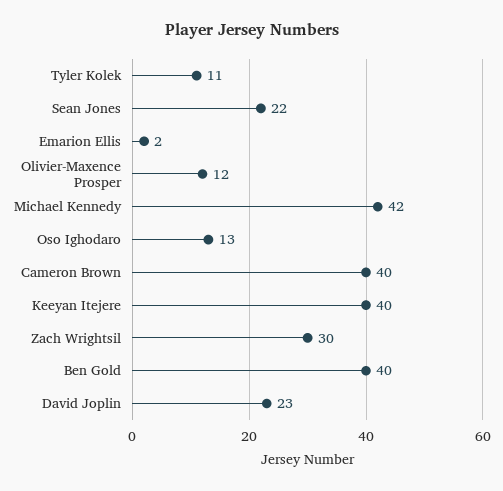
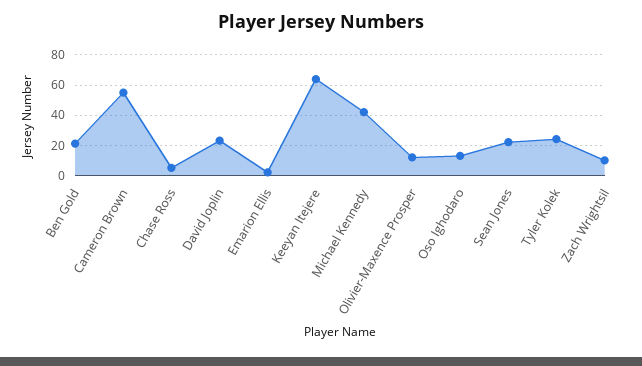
Tyler Kolek: 11 -> 25
Cameron Brown: 40 -> 55
Keeyan Itejere: 40 -> 65
Zach Wrightsil: 30 -> 10
Ben Gold: 40 -> 20
Chase Ross: none -> 5

